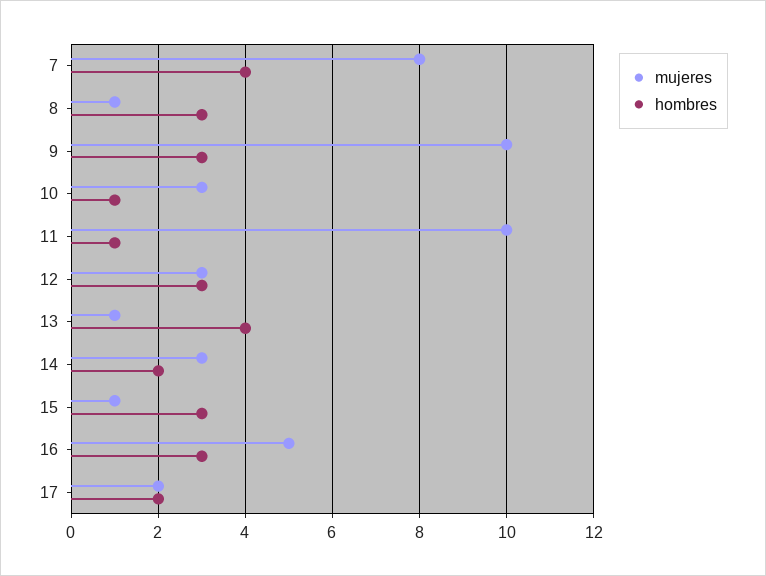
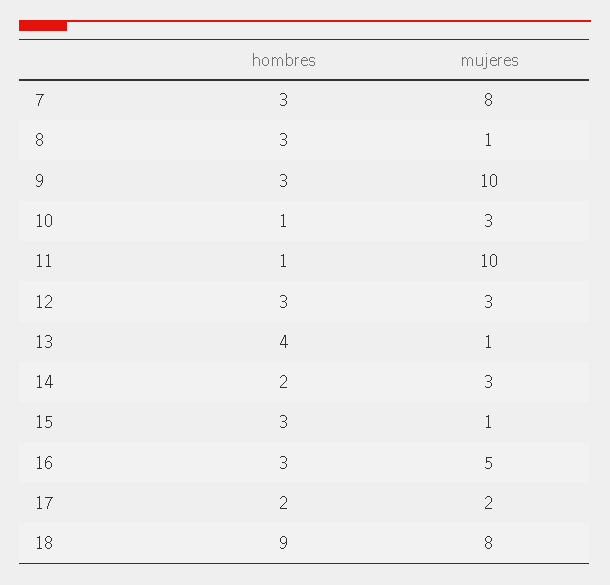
hombres, 7: 4 -> 3
hombres, 18: none -> 9
mujeres, 18: none -> 8

